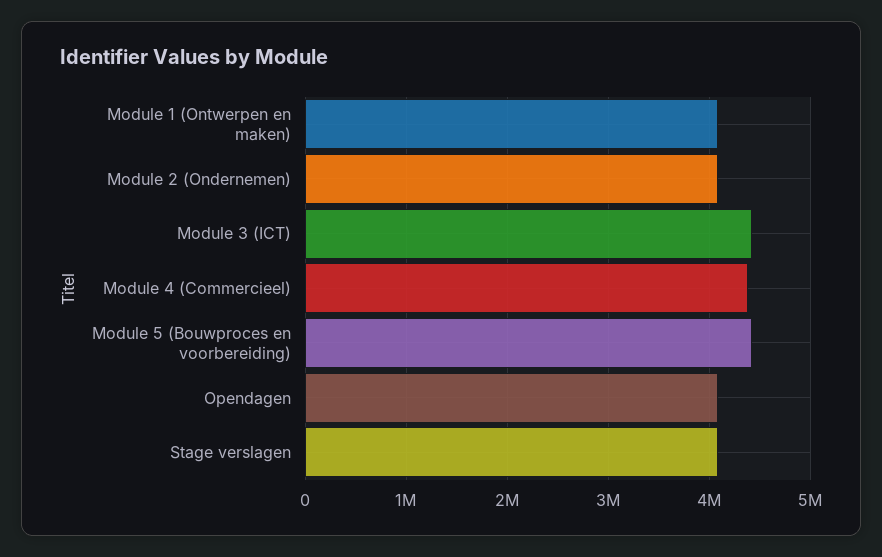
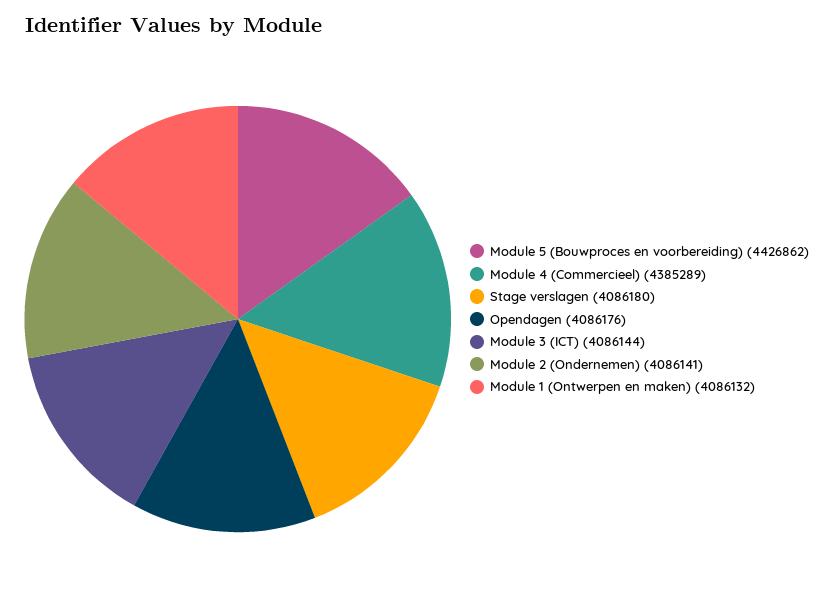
Module 3 (ICT): 4400000 -> 4086144

